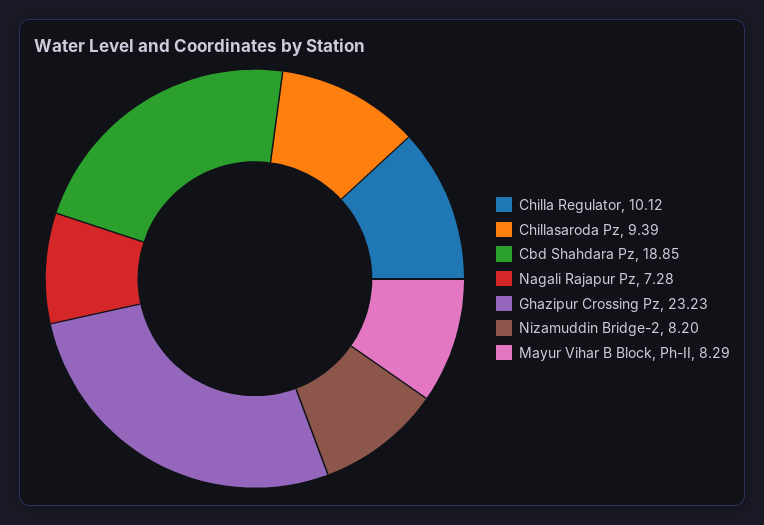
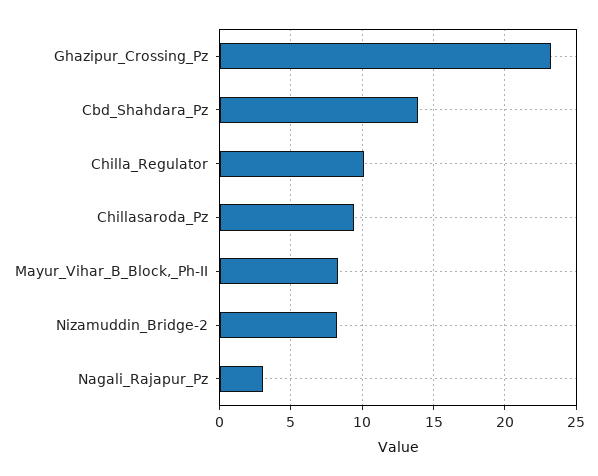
Cbd Shahdara Pz: 18.85 -> 14
Nagali Rajapur Pz: 7.28 -> 3

